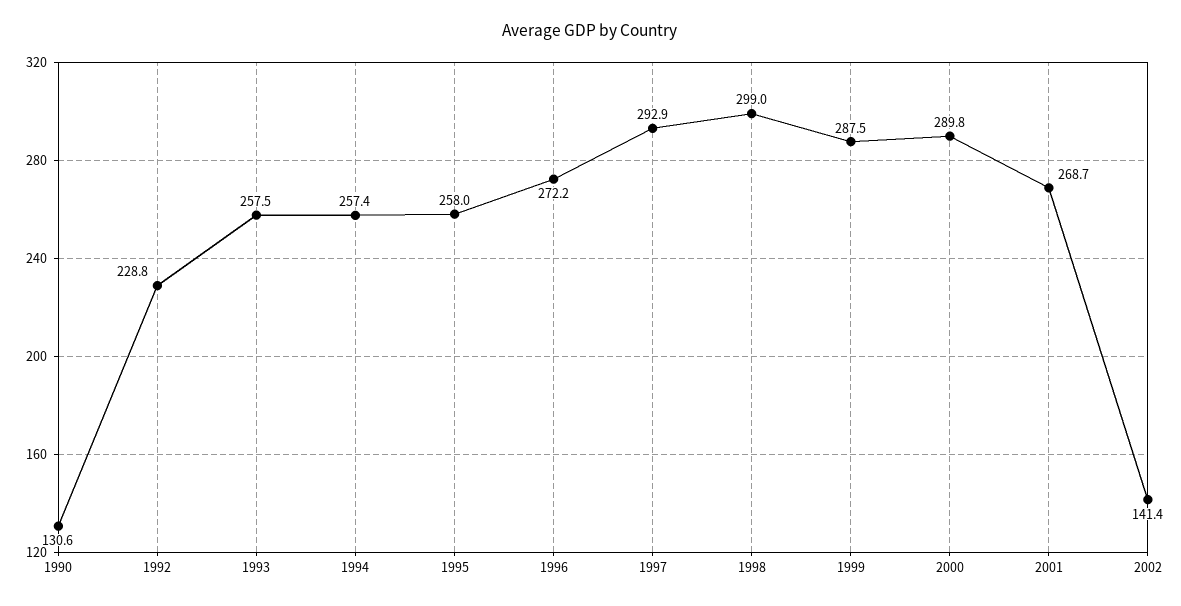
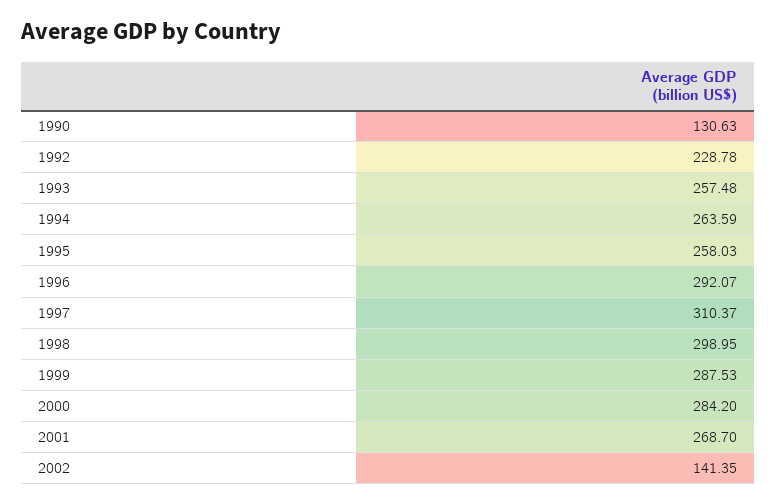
1994: 257.4 -> 263.59
1996: 272.2 -> 292.07
1997: 292.9 -> 310.37
2000: 289.8 -> 284.2

